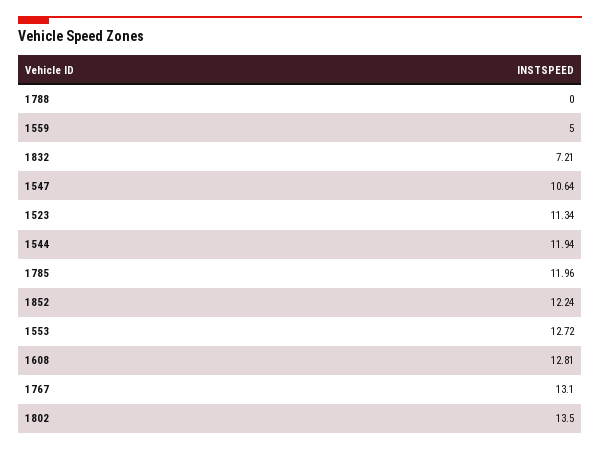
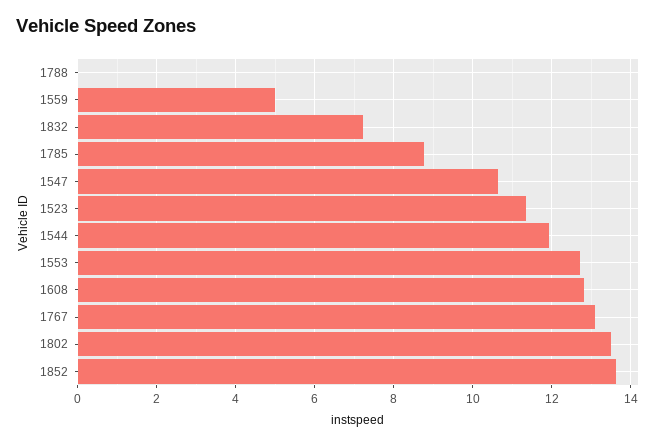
1785: 11.96 -> 8.8
1852: 12.24 -> 13.6

